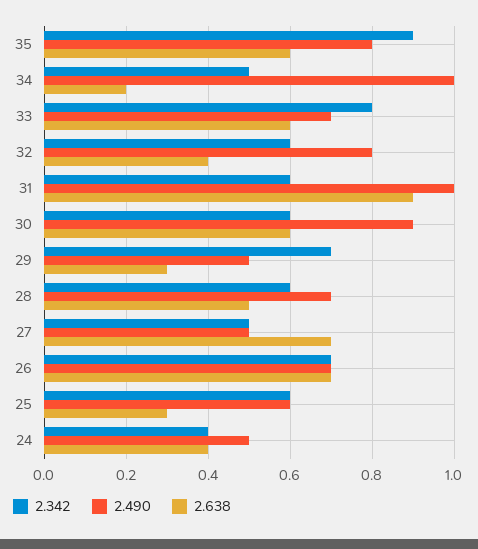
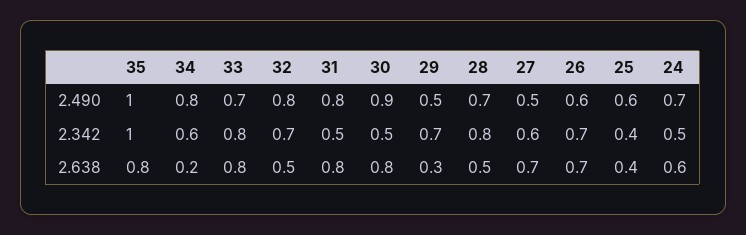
2.342, 35: 0.9 -> 1
2.490, 35: 0.8 -> 1
2.638, 35: 0.6 -> 0.8
2.342, 34: 0.5 -> 0.6
2.490, 34: 1 -> 0.8
2.638, 33: 0.6 -> 0.8
2.342, 32: 0.6 -> 0.7
2.638, 32: 0.4 -> 0.5
2.342, 31: 0.6 -> 0.5
2.490, 31: 1 -> 0.8
2.638, 31: 0.9 -> 0.8
2.342, 30: 0.6 -> 0.5
2.638, 30: 0.6 -> 0.8
2.342, 28: 0.6 -> 0.8
2.342, 27: 0.5 -> 0.6
2.490, 26: 0.7 -> 0.6
2.342, 25: 0.6 -> 0.4
2.638, 25: 0.3 -> 0.4
2.342, 24: 0.4 -> 0.5
2.490, 24: 0.5 -> 0.7
2.638, 24: 0.4 -> 0.6

